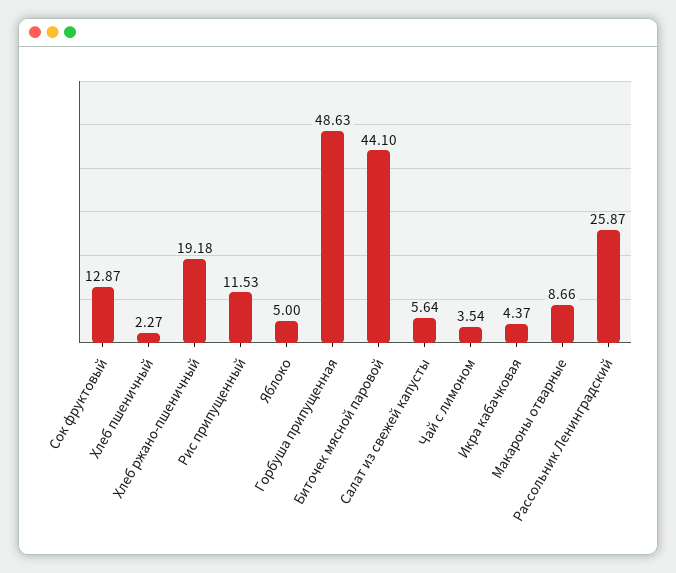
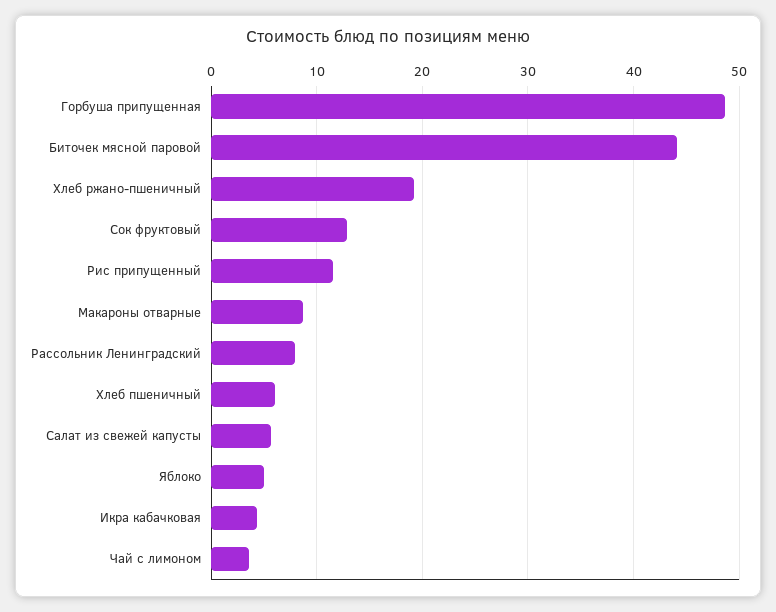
Хлеб пшеничный: 2.27 -> 6
Рассольник Ленинградский: 25.87 -> 8

